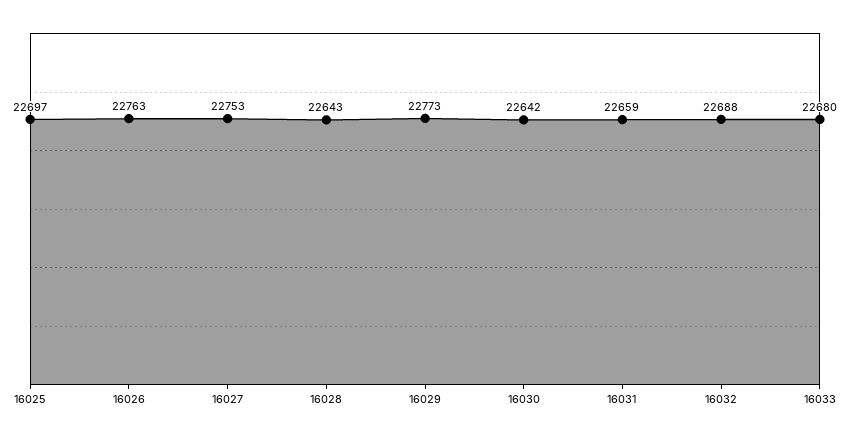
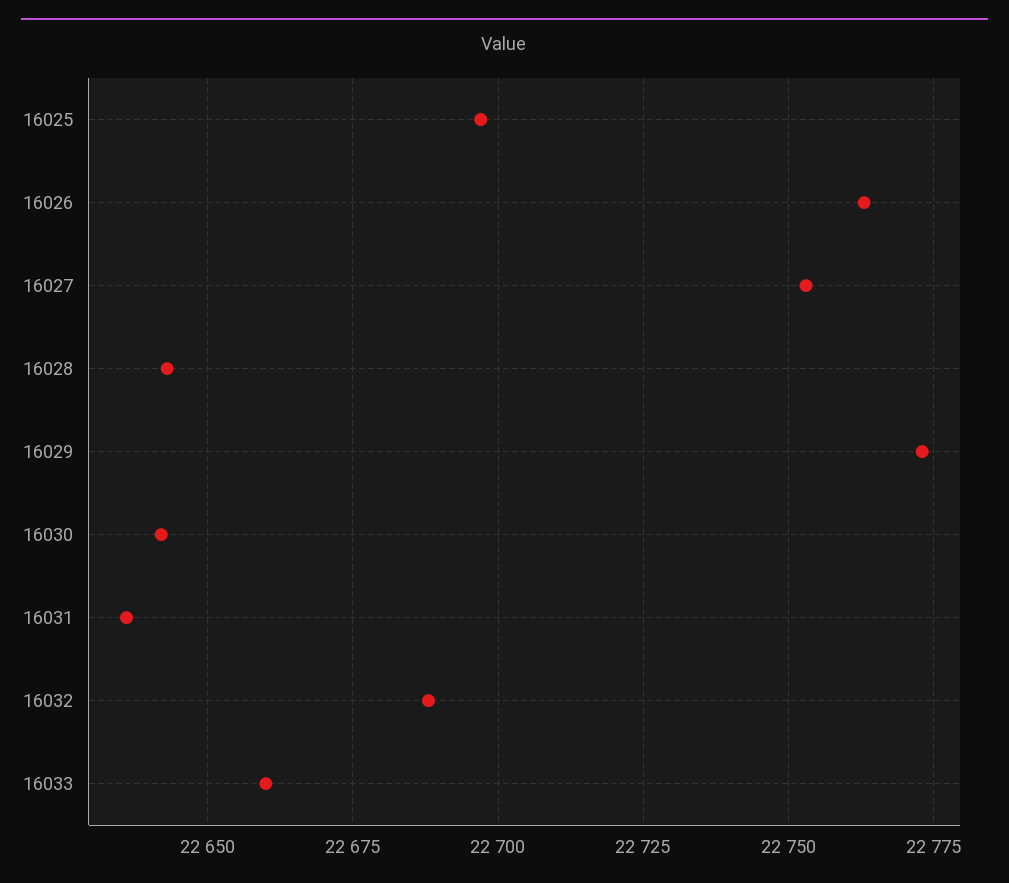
16031: 22659 -> 22635
16033: 22680 -> 22660

